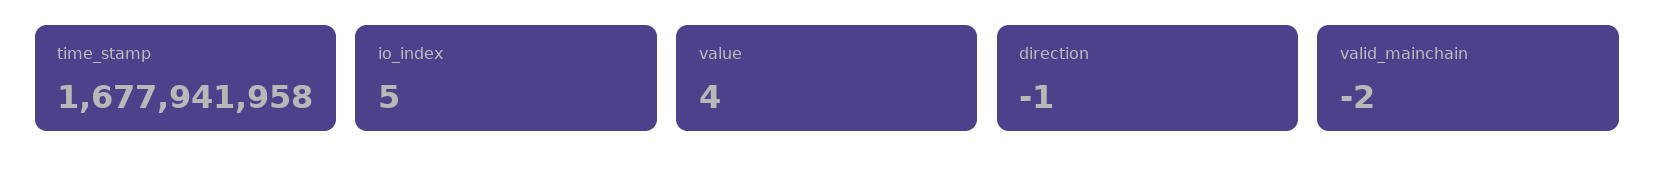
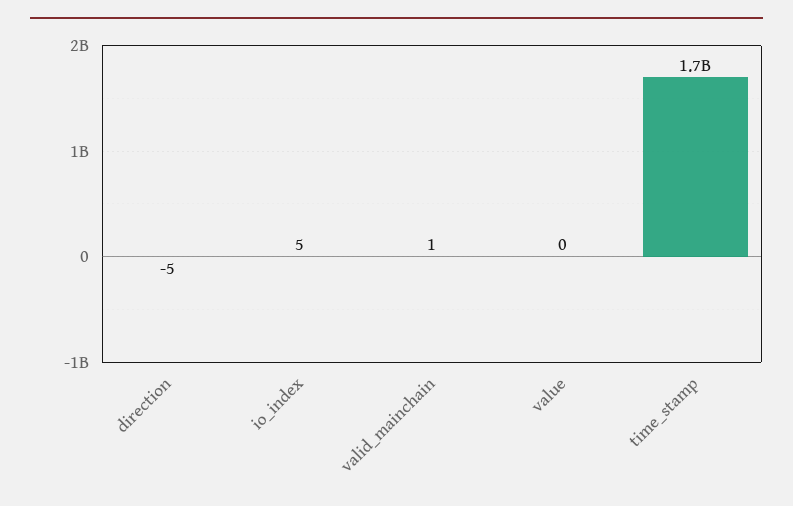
value: 4 -> 0
direction: -1 -> -5
valid_mainchain: -2 -> 1

